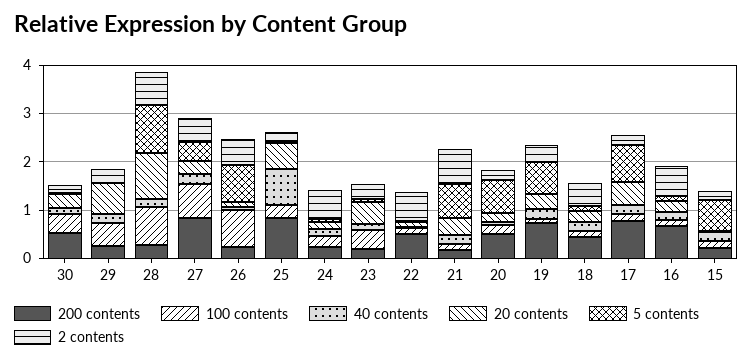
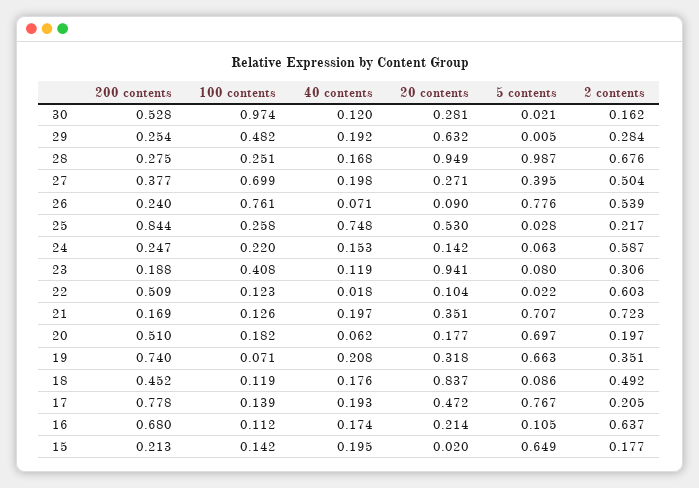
100 contents, 30: 0.4 -> 0.974
100 contents, 28: 0.8 -> 0.251
200 contents, 27: 0.8 -> 0.377
20 contents, 23: 0.4 -> 0.941
20 contents, 18: 0.2 -> 0.837

